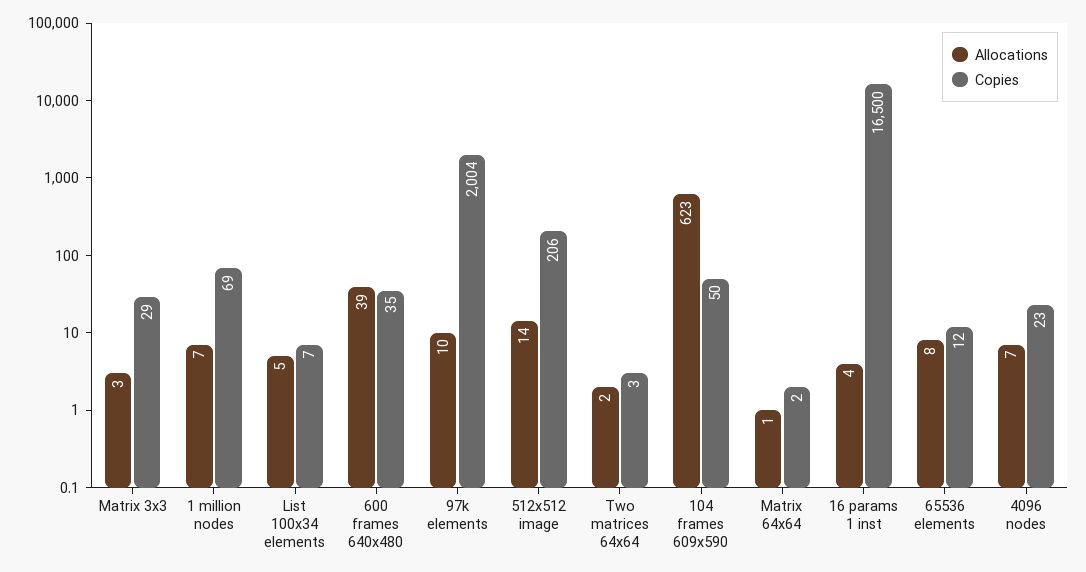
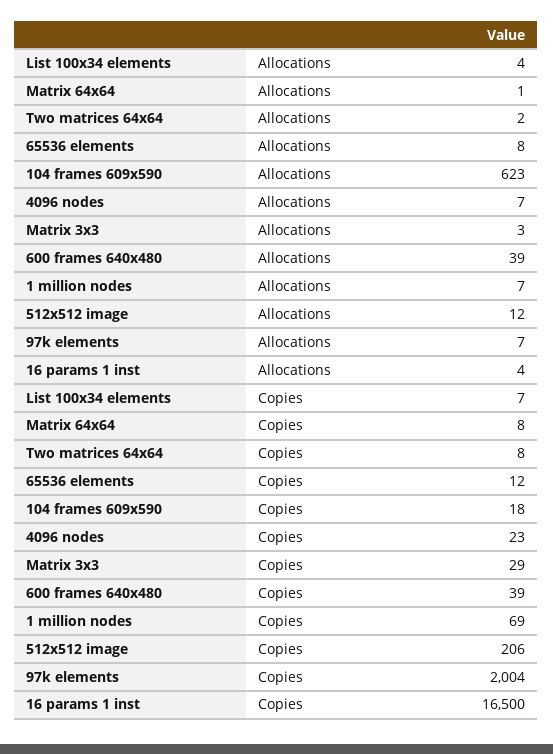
Allocations, List 100x34 elements: 5 -> 4
Copies, 600 frames 640x480: 35 -> 39
Allocations, 97k elements: 10 -> 7
Allocations, 512x512 image: 14 -> 12
Copies, Two matrices 64x64: 3 -> 8
Copies, 104 frames 609x590: 50 -> 18
Copies, Matrix 64x64: 2 -> 8

